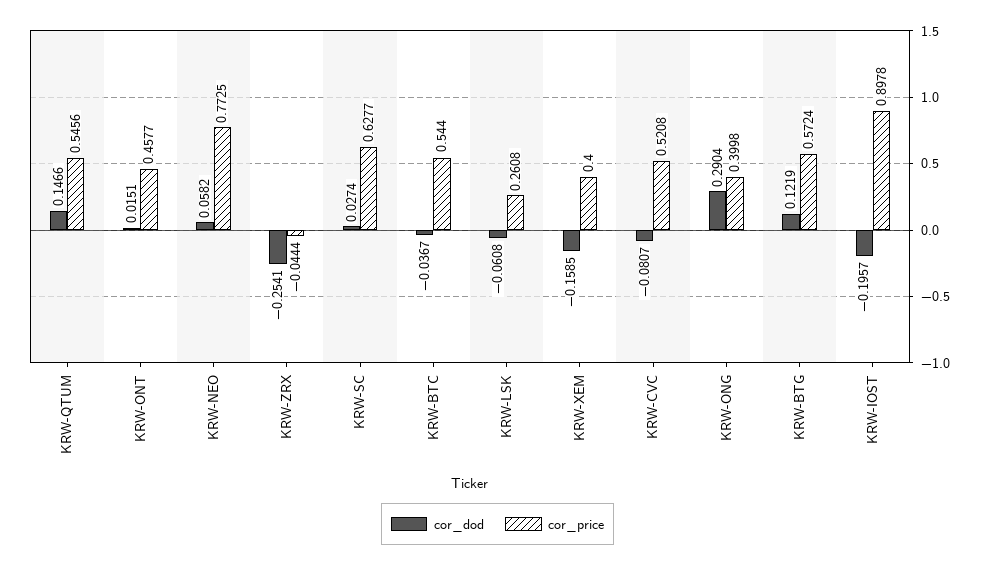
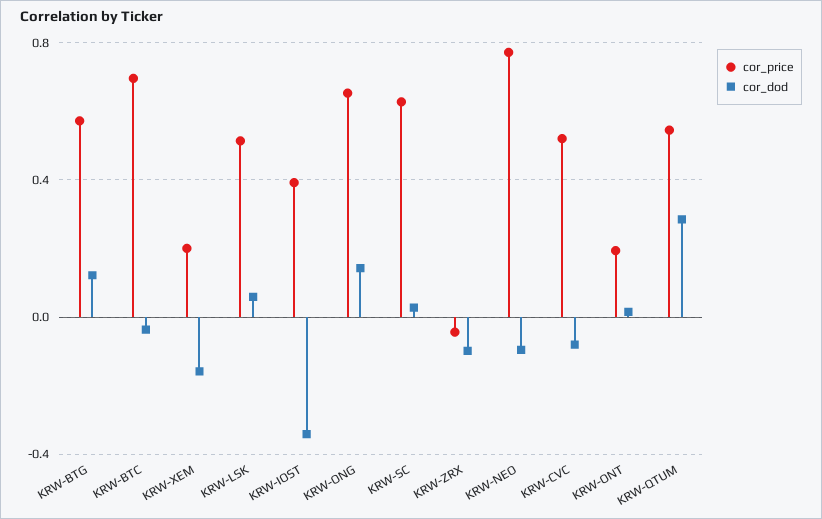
cor_dod, KRW-QTUM: 0.1466 -> 0.3
cor_price, KRW-ONT: 0.4577 -> 0.2
cor_dod, KRW-NEO: 0.0582 -> -0.1
cor_dod, KRW-ZRX: -0.2541 -> -0.1
cor_price, KRW-BTC: 0.544 -> 0.7
cor_dod, KRW-LSK: -0.0608 -> 0.05
cor_price, KRW-LSK: 0.2608 -> 0.5
cor_price, KRW-XEM: 0.4 -> 0.2
cor_dod, KRW-ONG: 0.2904 -> 0.15
cor_price, KRW-ONG: 0.3998 -> 0.65
cor_dod, KRW-IOST: -0.1957 -> -0.35
cor_price, KRW-IOST: 0.8978 -> 0.4

